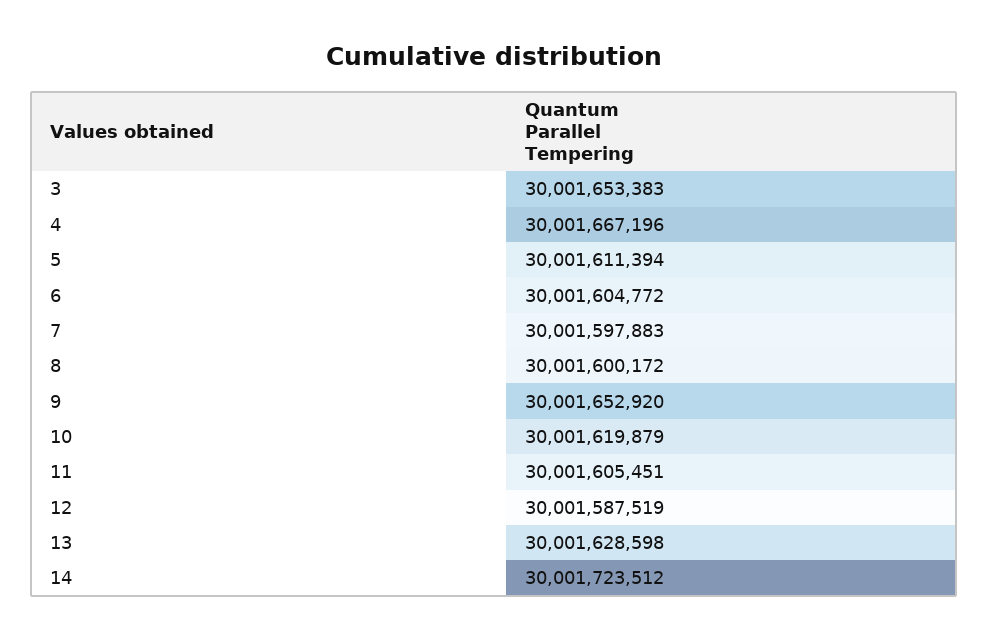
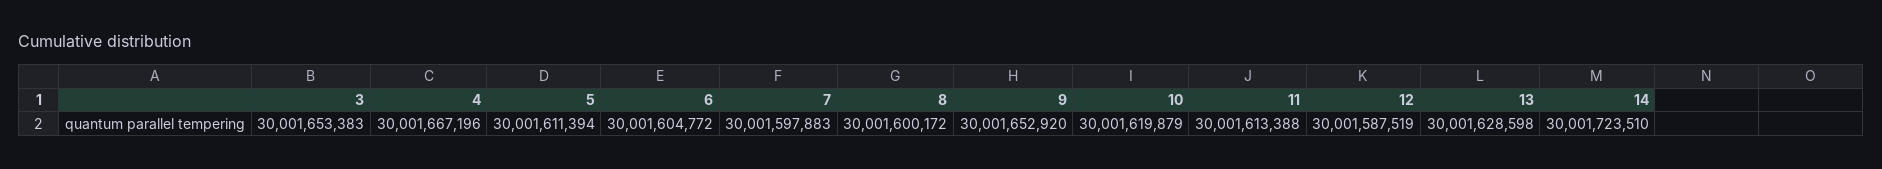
11: 30001605451 -> 30001613388
14: 30001723512 -> 30001723510

